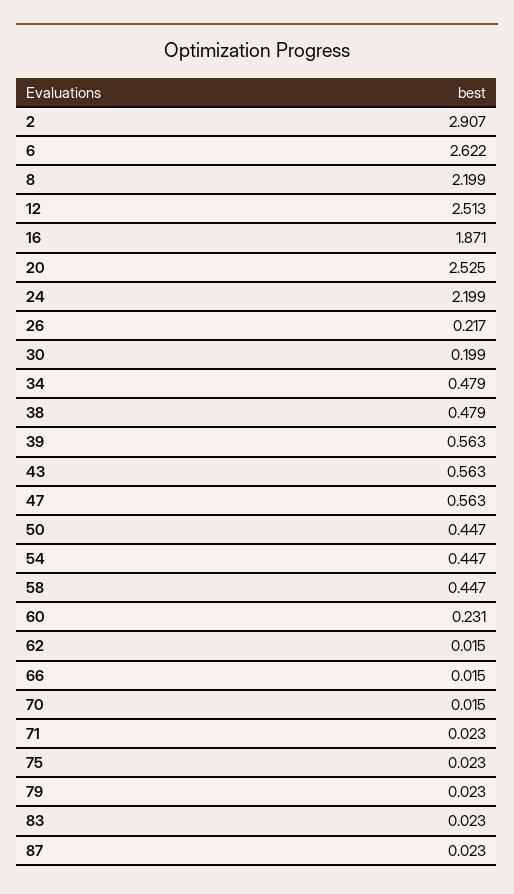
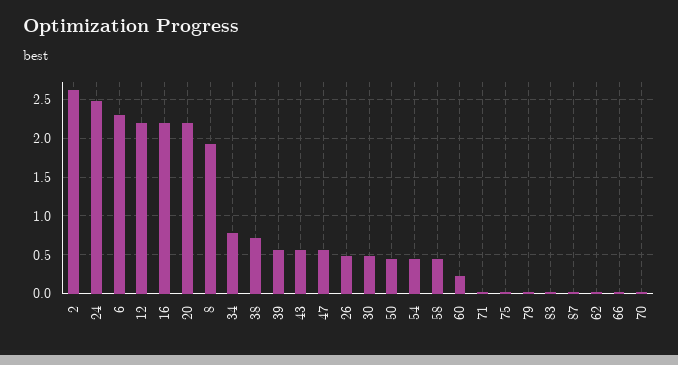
2: 2.907 -> 2.6
6: 2.622 -> 2.3
8: 2.199 -> 1.9
12: 2.513 -> 2.2
16: 1.871 -> 2.2
20: 2.525 -> 2.2
24: 2.199 -> 2.5
26: 0.217 -> 0.5
30: 0.199 -> 0.5
34: 0.479 -> 0.8
38: 0.479 -> 0.7

